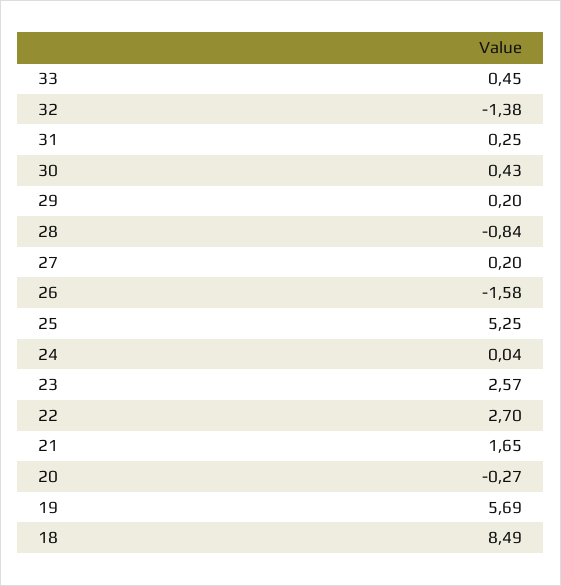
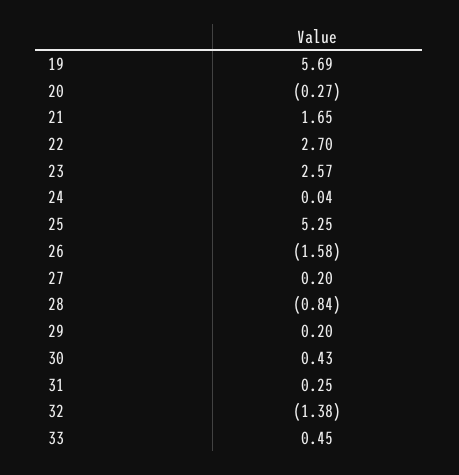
18: 8.49 -> none

